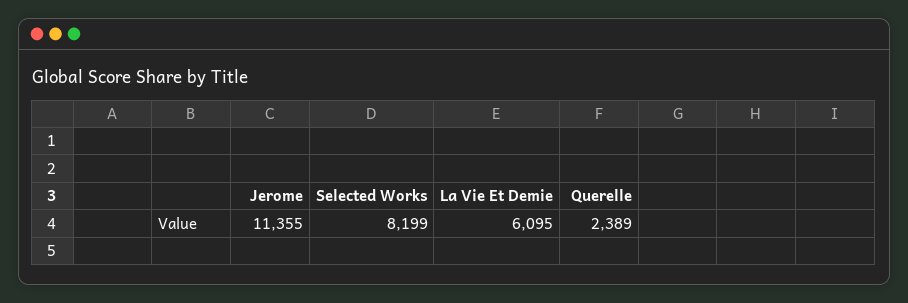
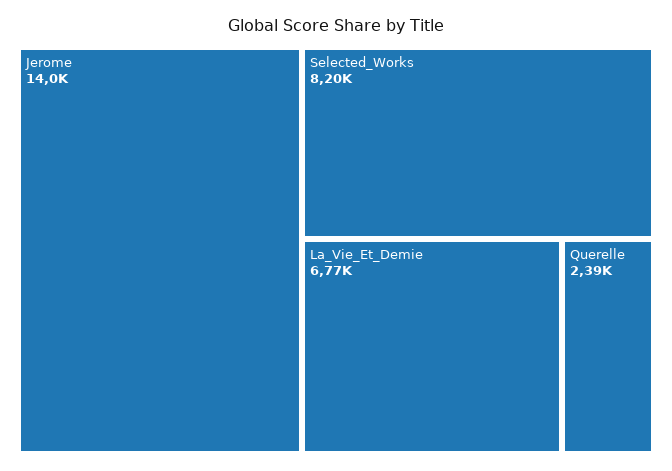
Jerome: 11355 -> 14000
La Vie Et Demie: 6095 -> 6770

